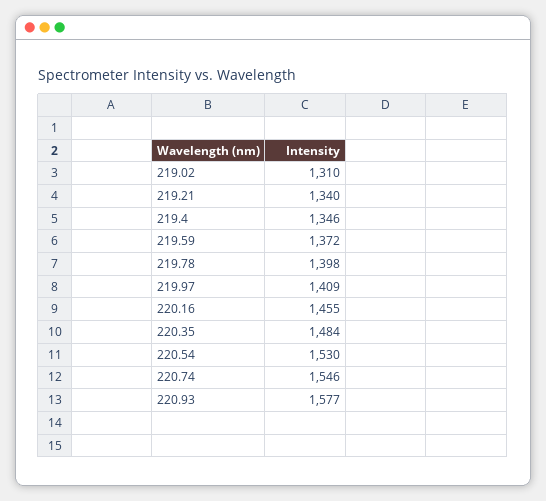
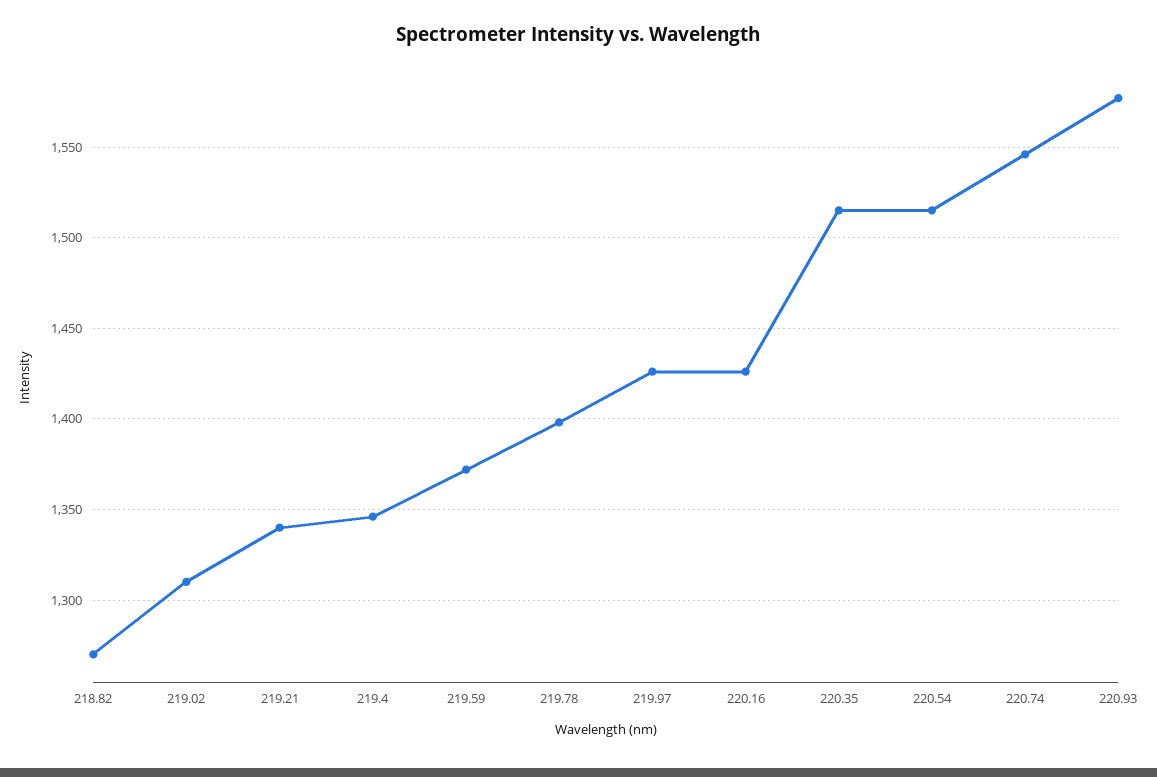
219.97: 1409 -> 1425
220.16: 1455 -> 1425
220.35: 1484 -> 1515
220.54: 1530 -> 1515
218.82: none -> 1270

